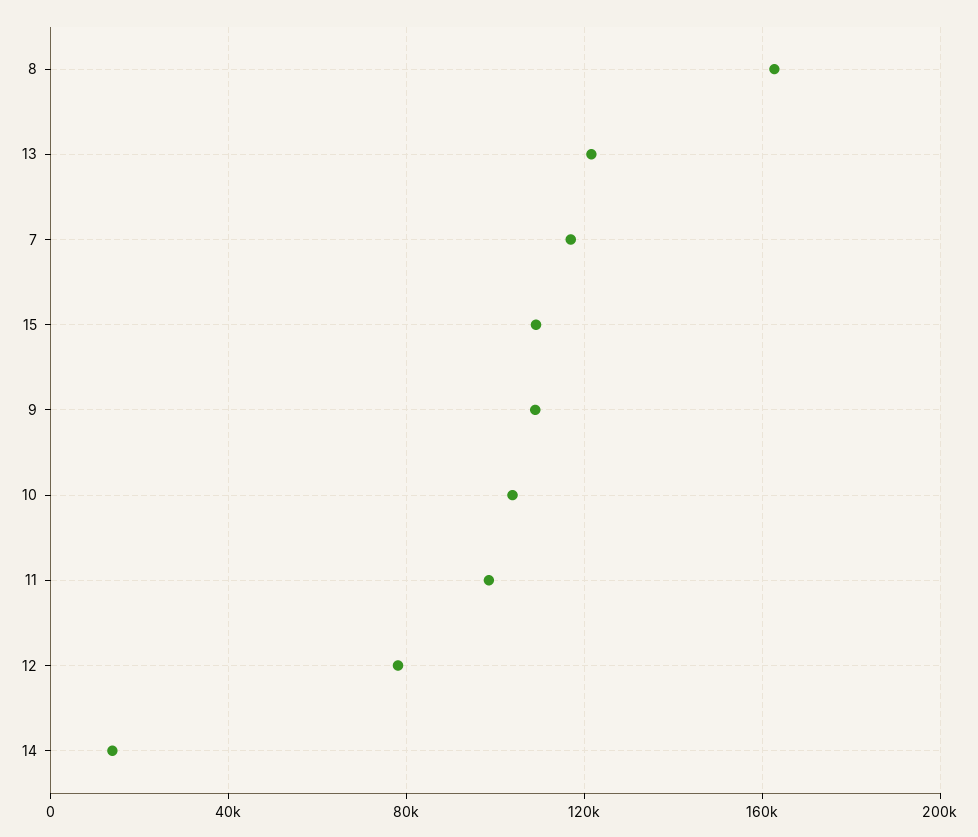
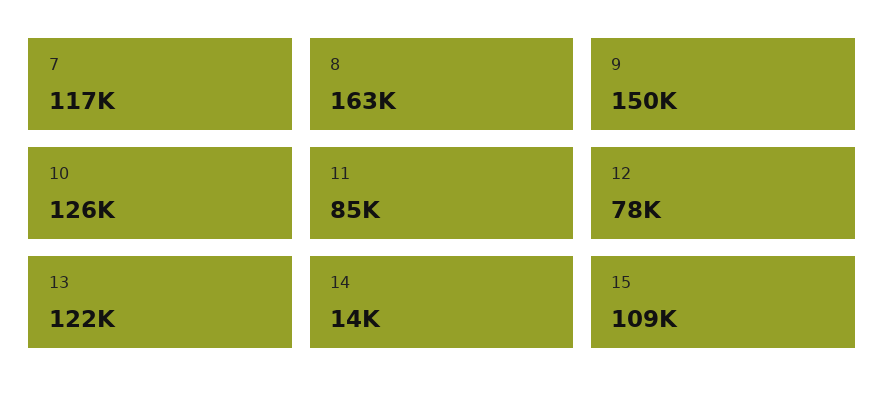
9: 110000 -> 150000
10: 105000 -> 126000
11: 100000 -> 85000

